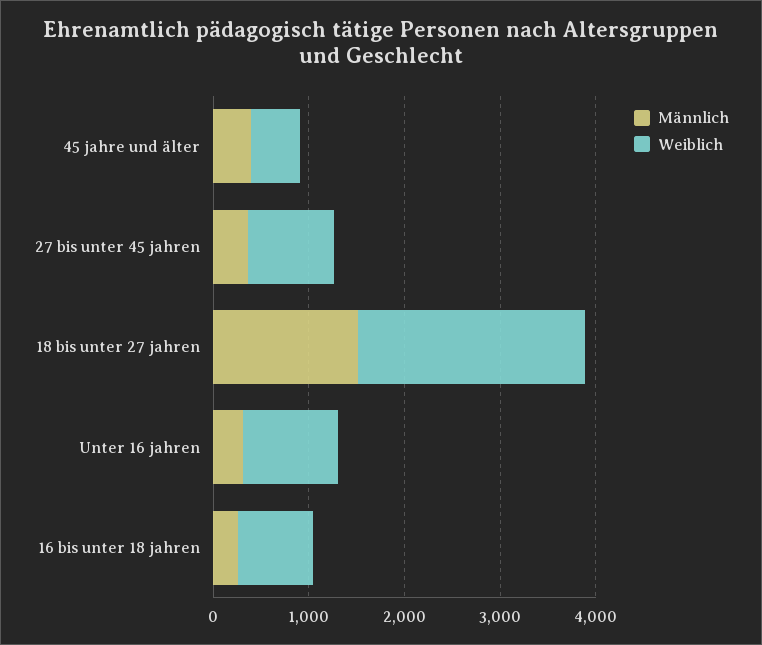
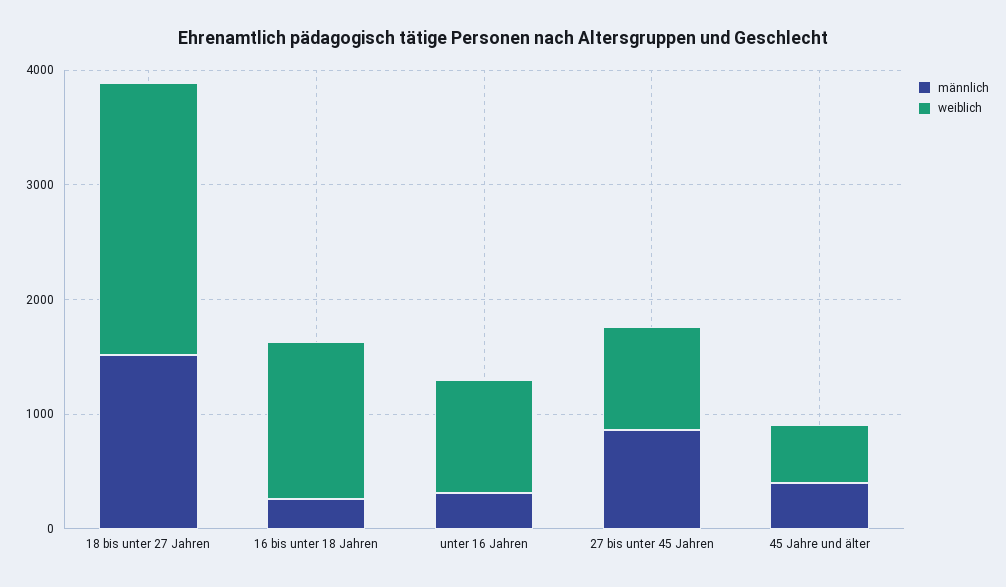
Männlich, 27 bis unter 45 jahren: 400 -> 800
Weiblich, 16 bis unter 18 jahren: 800 -> 1400

